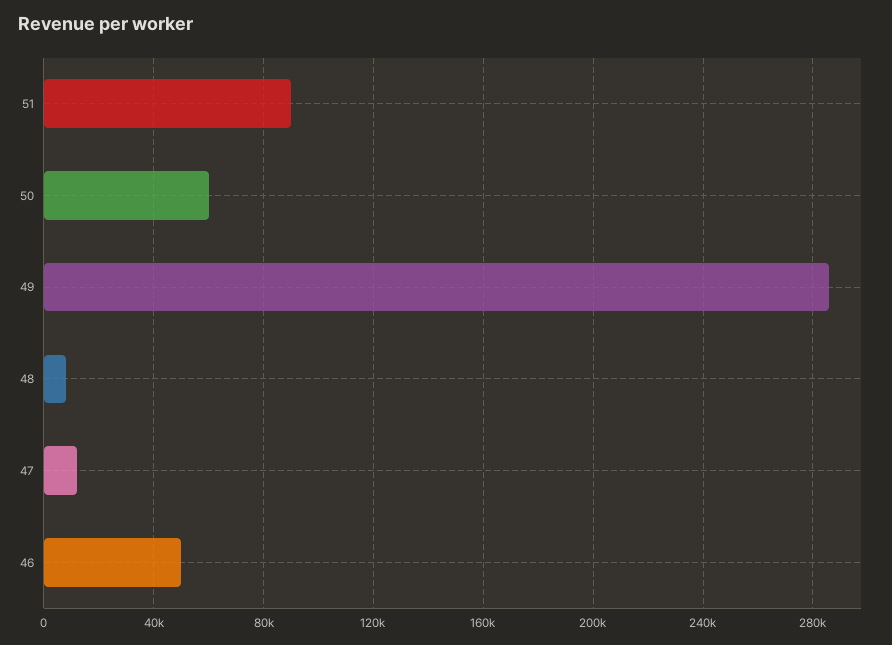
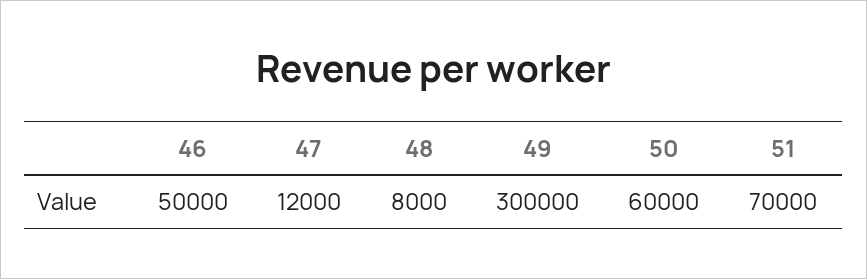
51: 90000 -> 70000
49: 285000 -> 300000

